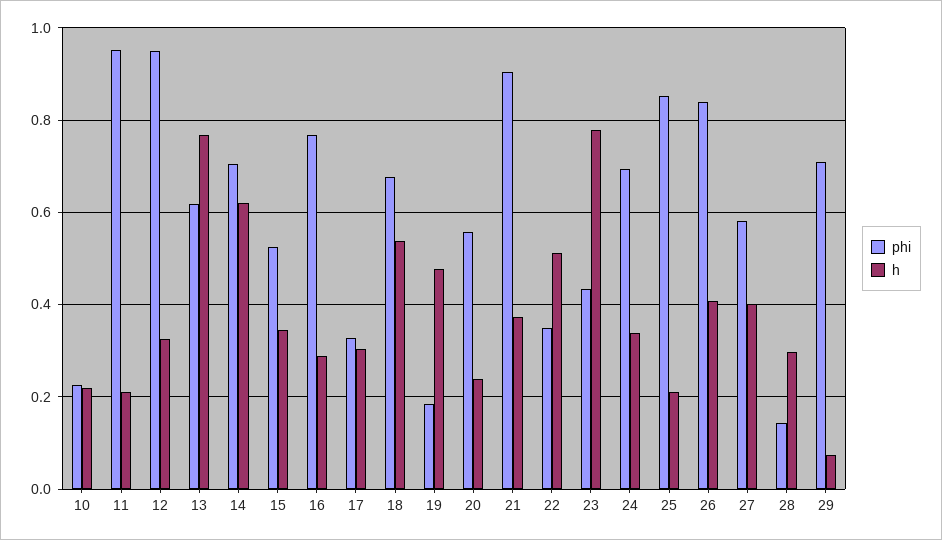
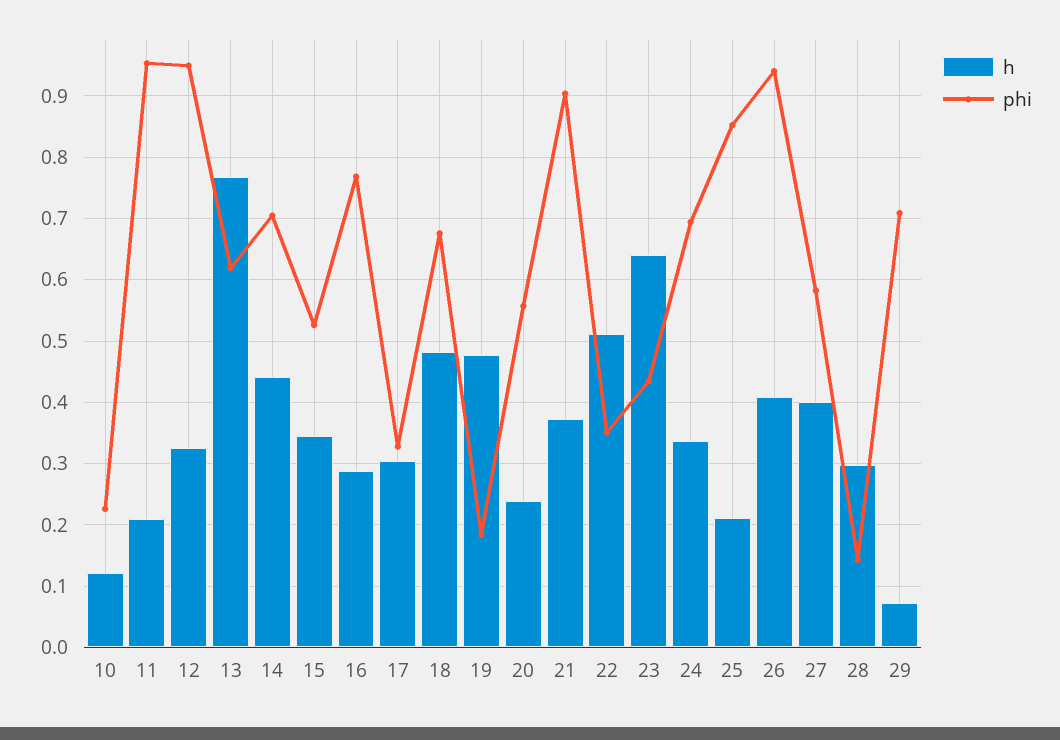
h, 10: 0.22 -> 0.12
h, 14: 0.62 -> 0.44
h, 18: 0.54 -> 0.48
h, 23: 0.78 -> 0.64
phi, 26: 0.84 -> 0.94

